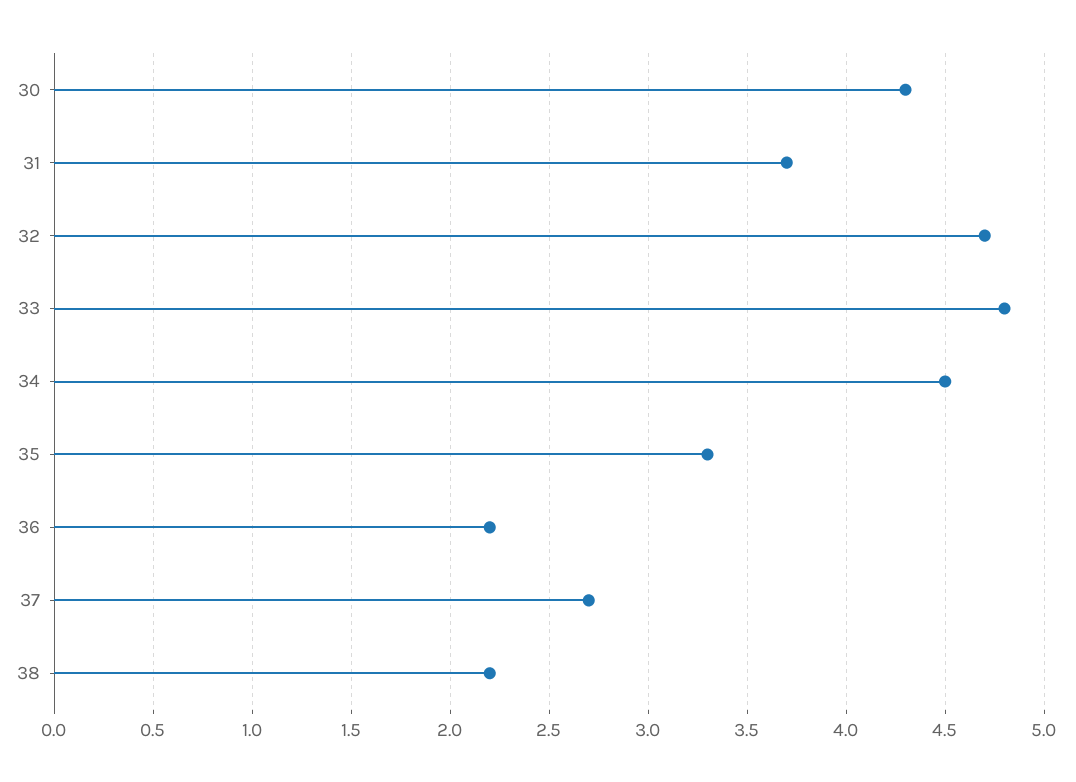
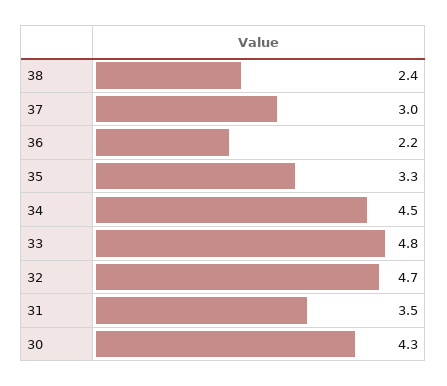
31: 3.7 -> 3.5
37: 2.7 -> 3
38: 2.2 -> 2.4

